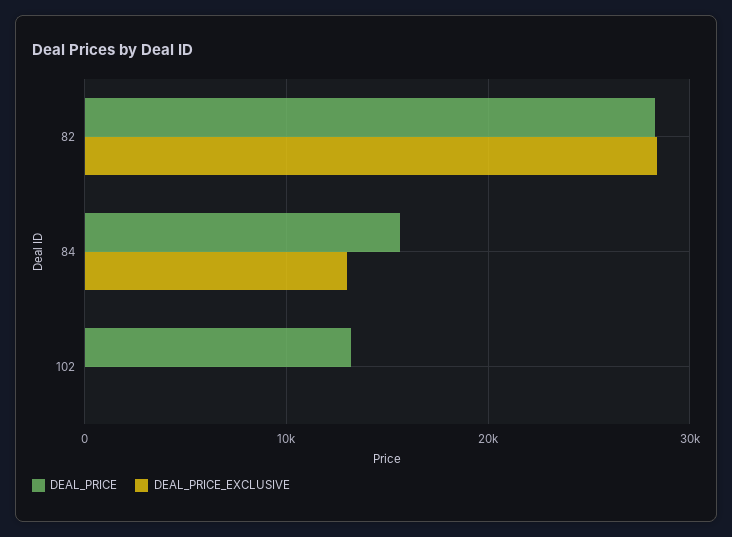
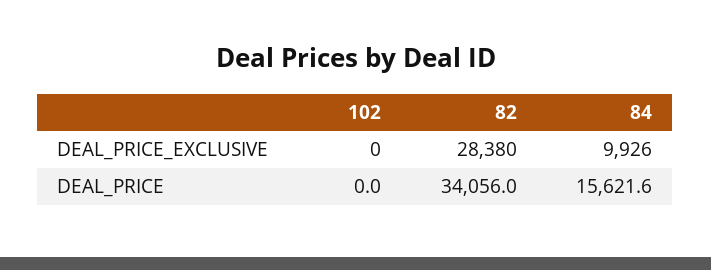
DEAL_PRICE, 82: 28000 -> 34056
DEAL_PRICE_EXCLUSIVE, 84: 13000 -> 9926
DEAL_PRICE, 102: 13000 -> 0

